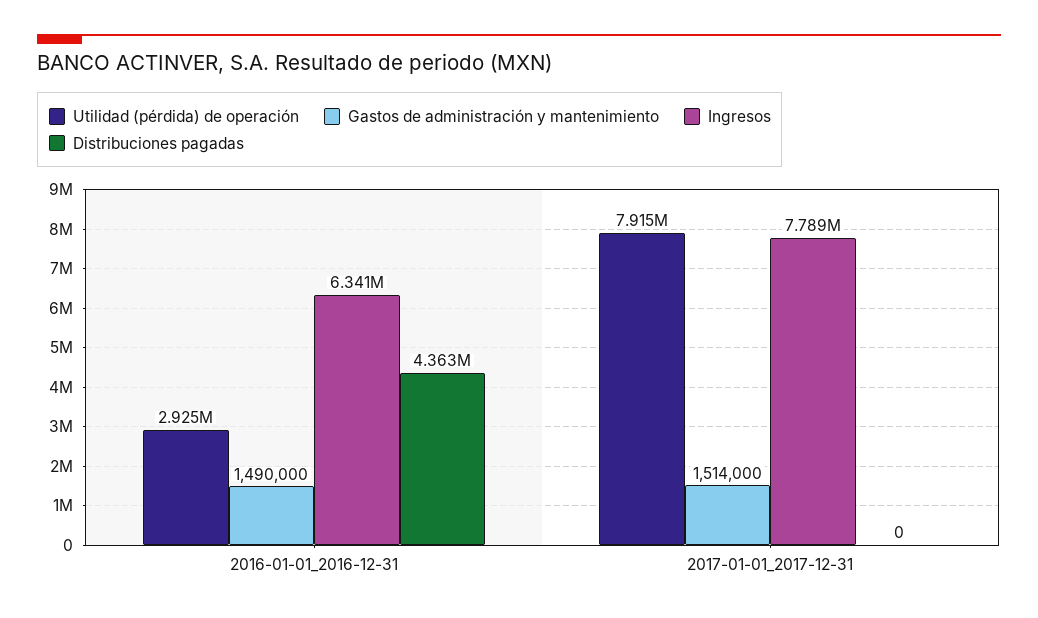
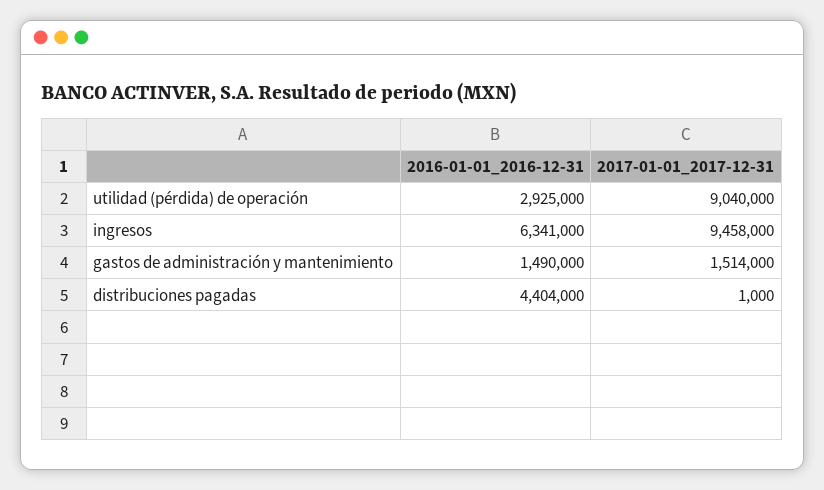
Distribuciones pagadas, 2016-01-01_2016-12-31: 4363000 -> 4404000
Utilidad (pérdida) de operación, 2017-01-01_2017-12-31: 7915000 -> 9040000
Ingresos, 2017-01-01_2017-12-31: 7789000 -> 9458000
Distribuciones pagadas, 2017-01-01_2017-12-31: 0 -> 1000

